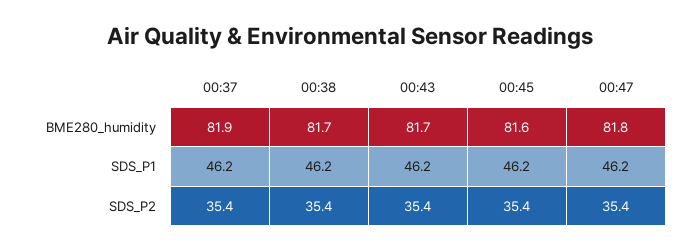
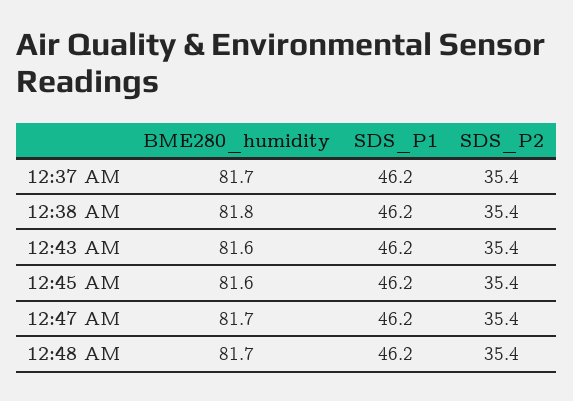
00:37, BME280_humidity: 81.9 -> 81.7
00:38, BME280_humidity: 81.7 -> 81.8
00:43, BME280_humidity: 81.7 -> 81.6
00:47, BME280_humidity: 81.8 -> 81.7
12:48 AM, BME280_humidity: none -> 81.7
12:48 AM, SDS_P1: none -> 46.2
12:48 AM, SDS_P2: none -> 35.4

